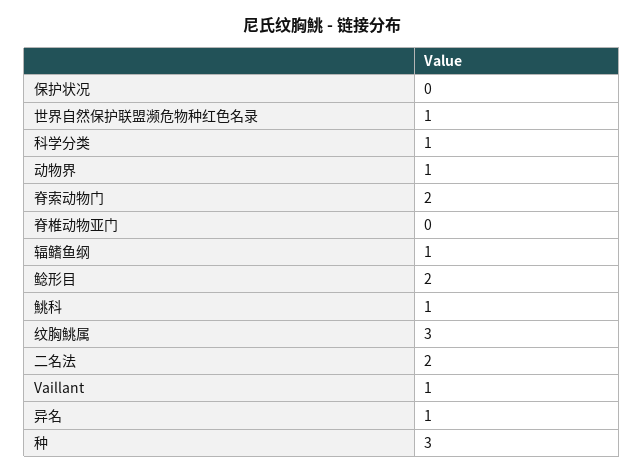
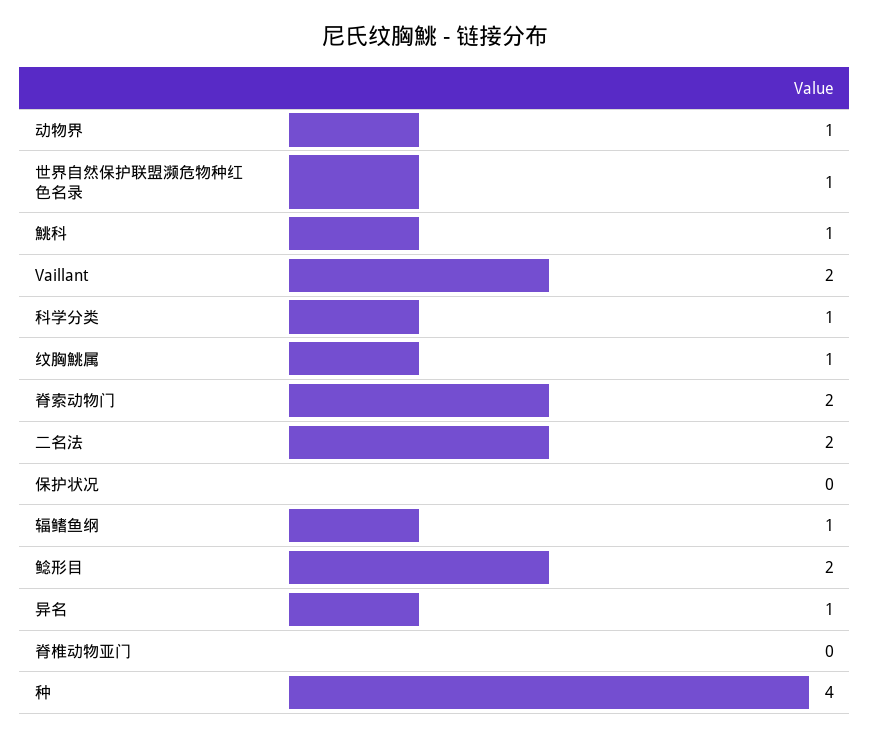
纹胸鮡属: 3 -> 1
Vaillant: 1 -> 2
种: 3 -> 4

